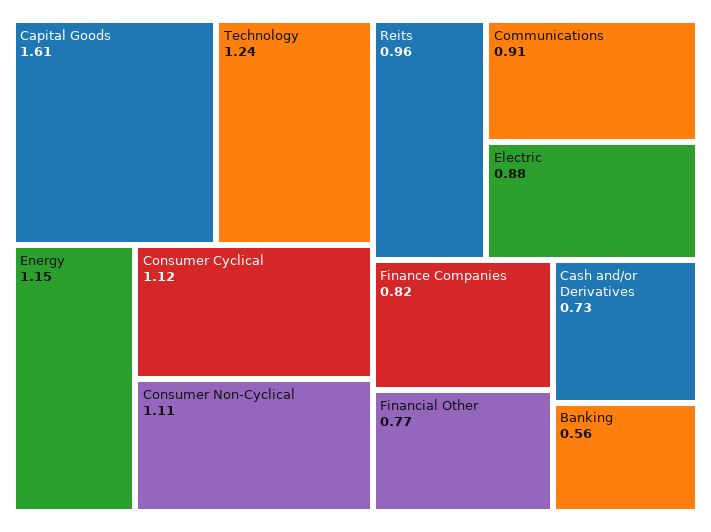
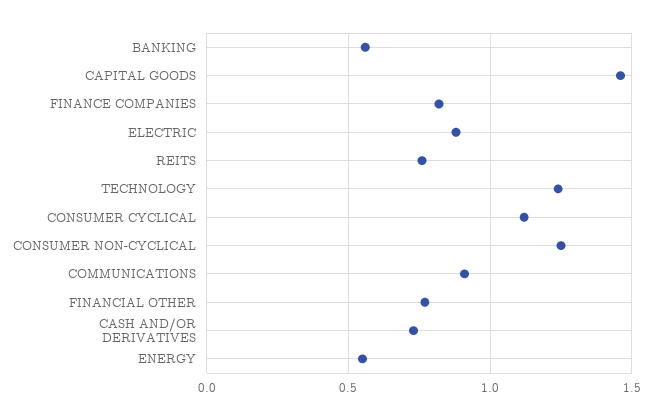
Capital Goods: 1.61 -> 1.45
Energy: 1.15 -> 0.55
Consumer Non-Cyclical: 1.11 -> 1.25
Reits: 0.96 -> 0.75

